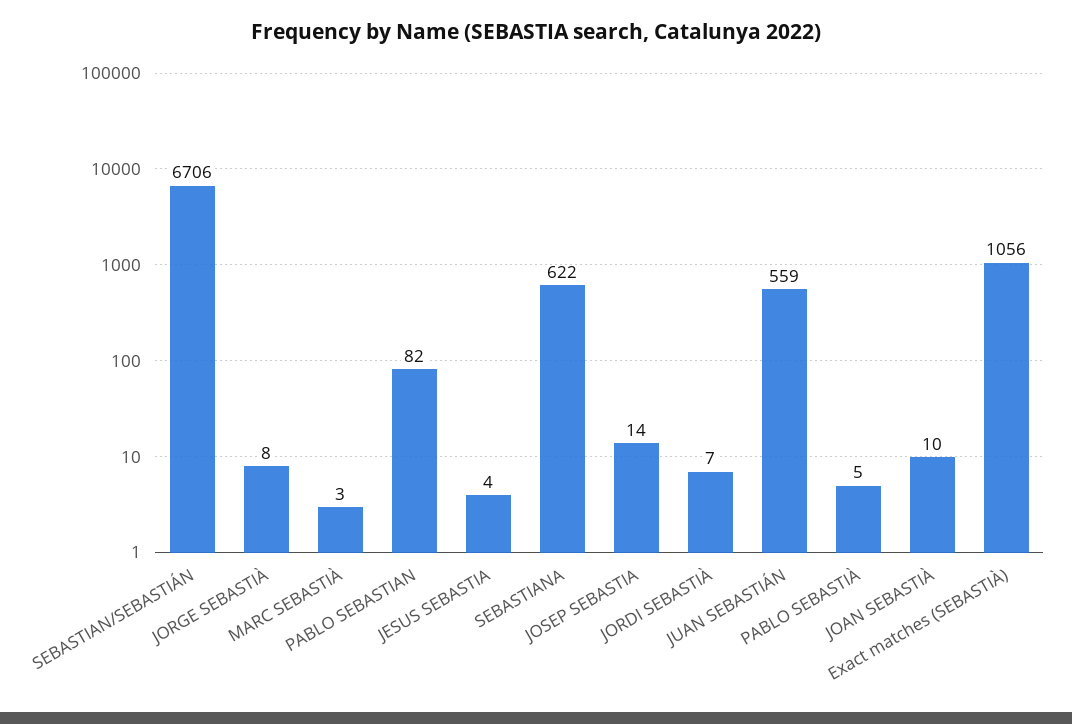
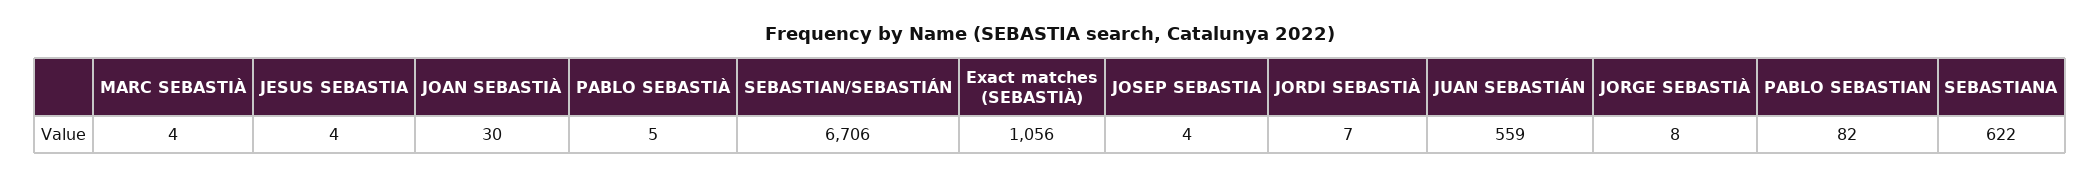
MARC SEBASTIÀ: 3 -> 4
JOSEP SEBASTIA: 14 -> 4
JOAN SEBASTIÀ: 10 -> 30

